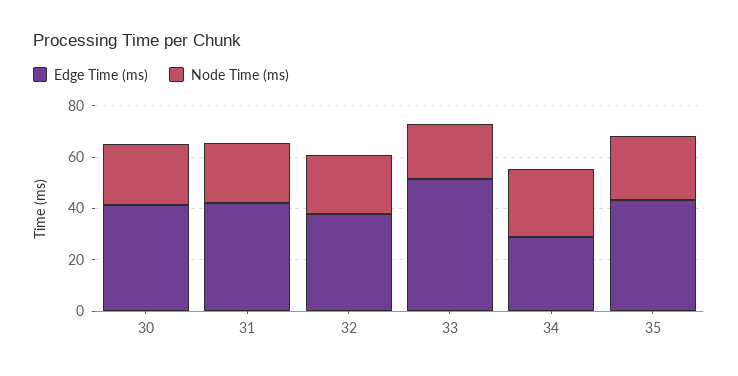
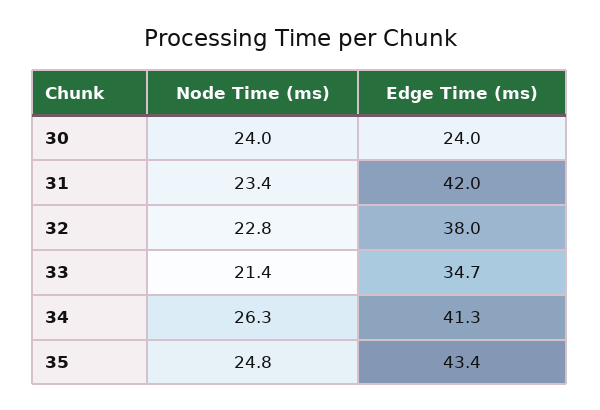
Edge Time (ms), 30: 40 -> 24
Edge Time (ms), 33: 50 -> 34.7
Edge Time (ms), 34: 30 -> 41.3

